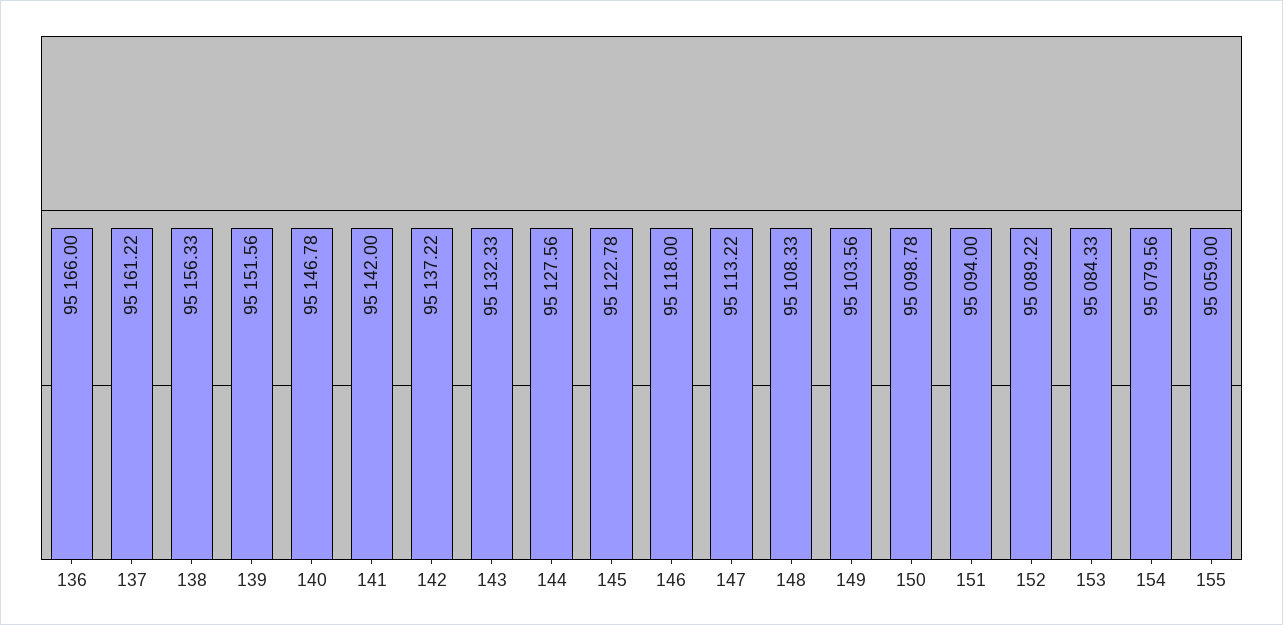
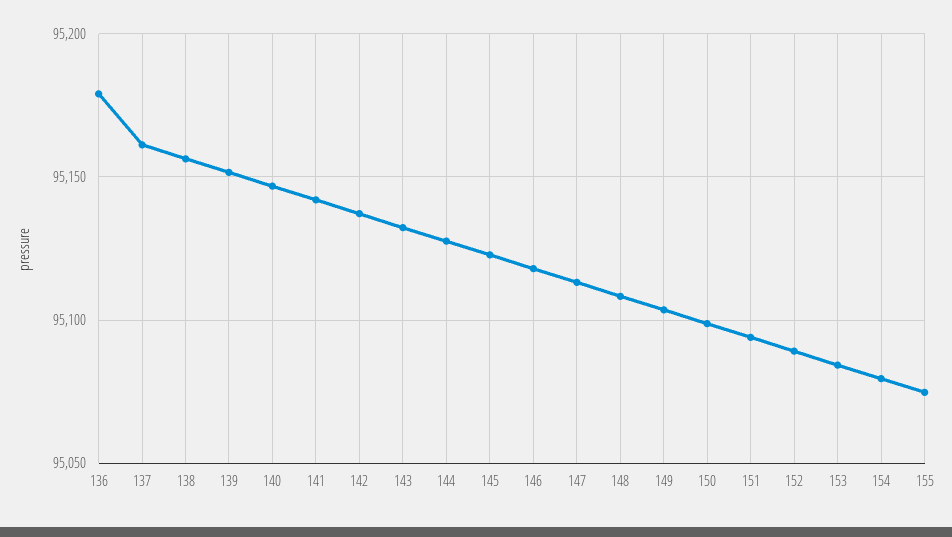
136: 95166 -> 95180
155: 95059 -> 95075

